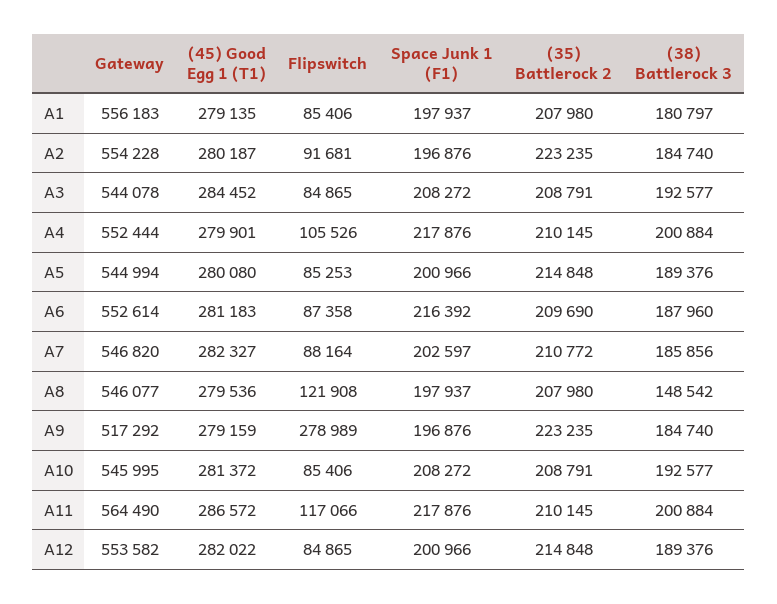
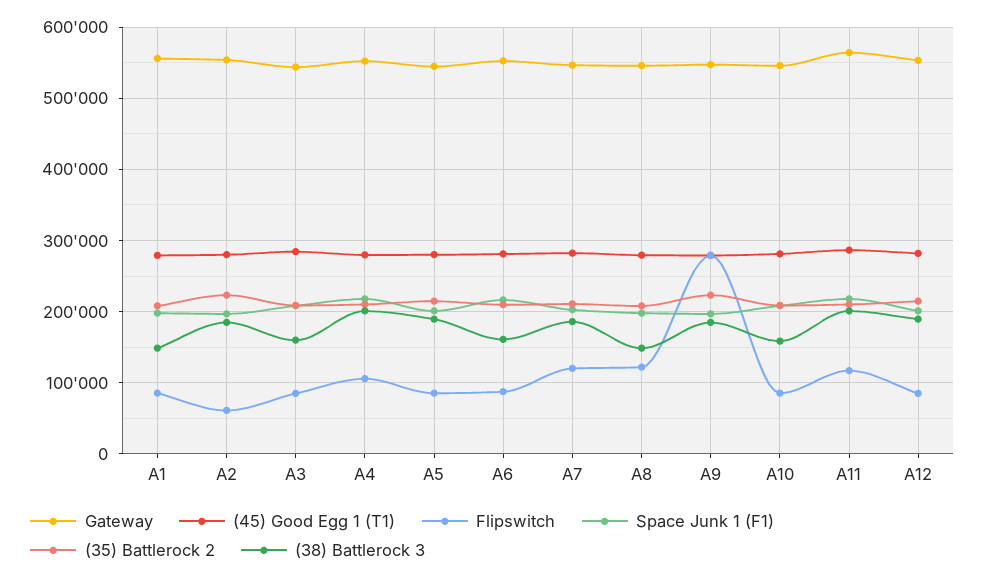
(38) Battlerock 3, A1: 180797 -> 150000
Flipswitch, A2: 91681 -> 60000
(38) Battlerock 3, A3: 192577 -> 160000
(38) Battlerock 3, A6: 187960 -> 160000
Flipswitch, A7: 88164 -> 120000
Gateway, A9: 517292 -> 550000
(38) Battlerock 3, A10: 192577 -> 160000

